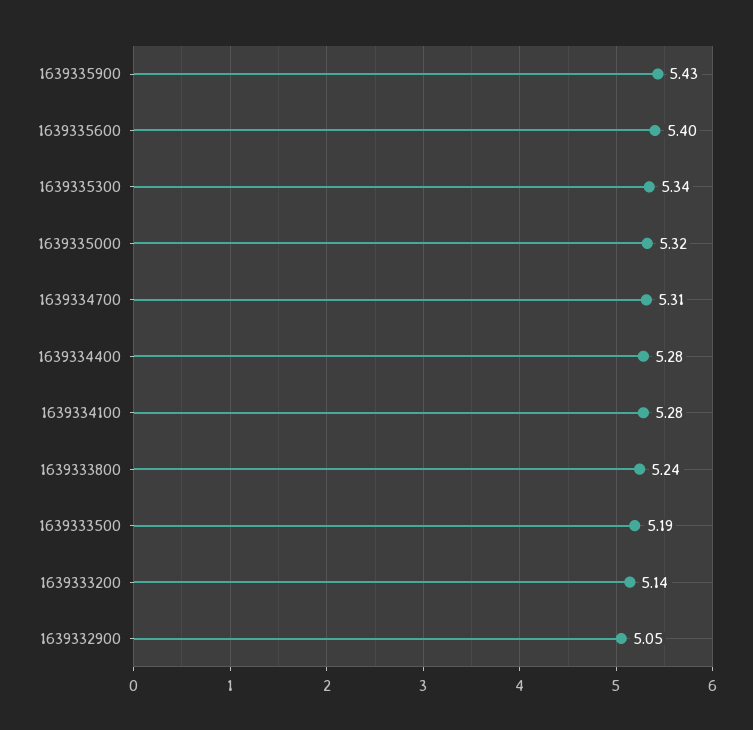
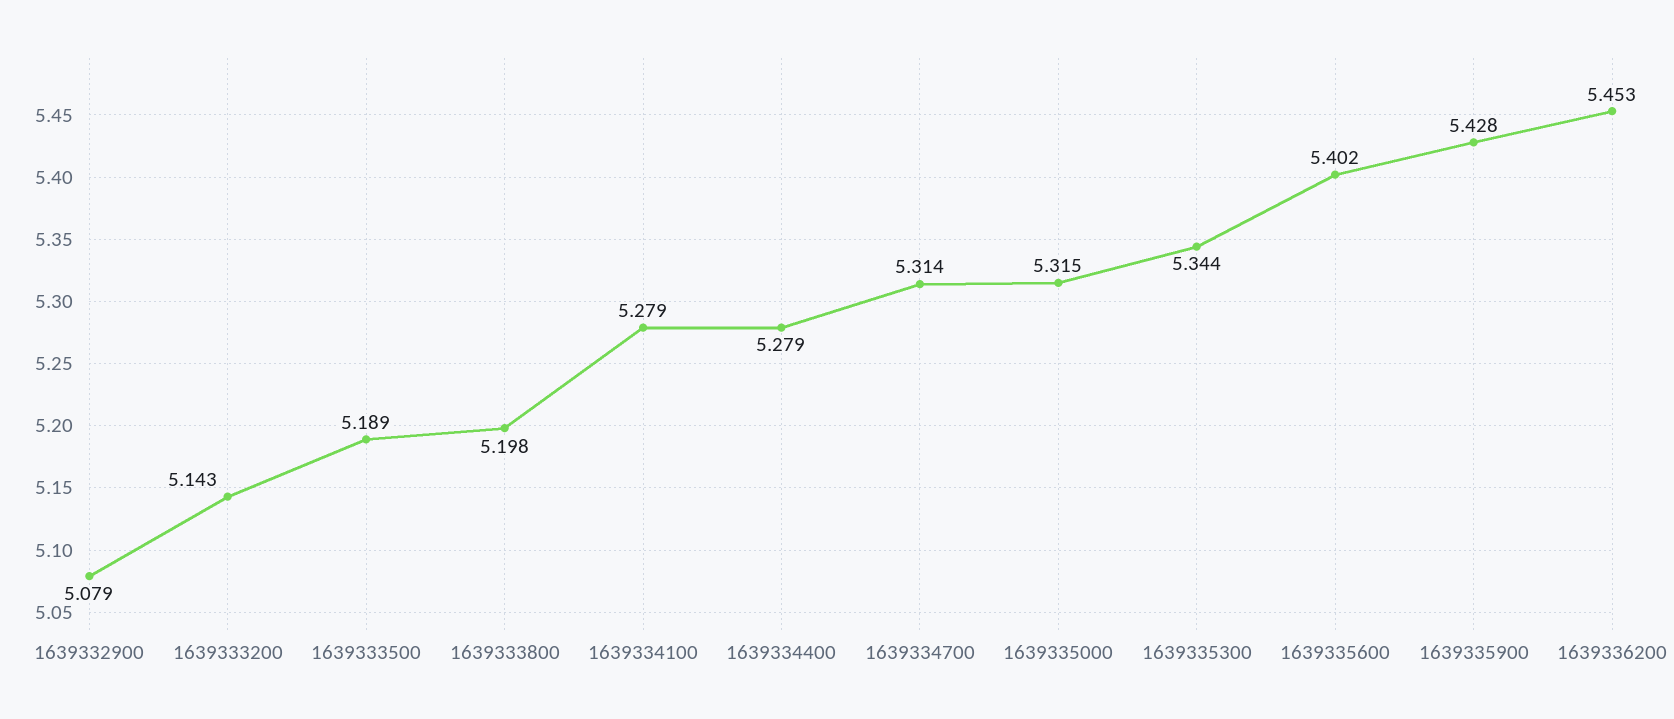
1639333800: 5.24 -> 5.198
1639332900: 5.05 -> 5.079
1639336200: none -> 5.453

